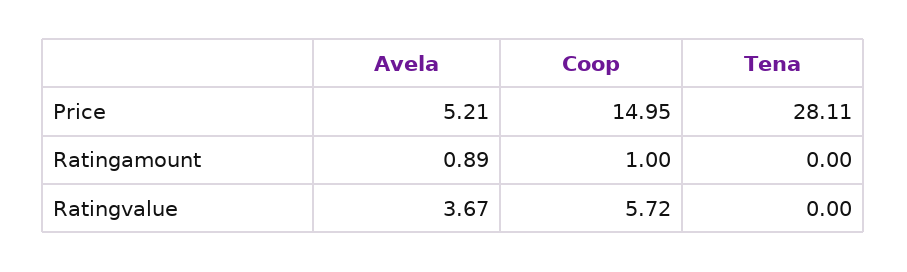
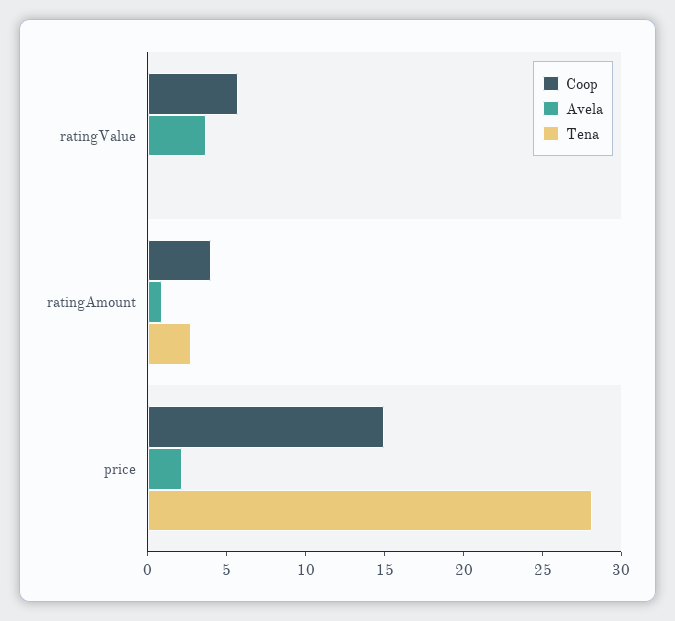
Avela, Price: 5.21 -> 2
Coop, Ratingamount: 1 -> 4
Tena, Ratingamount: 0 -> 3

